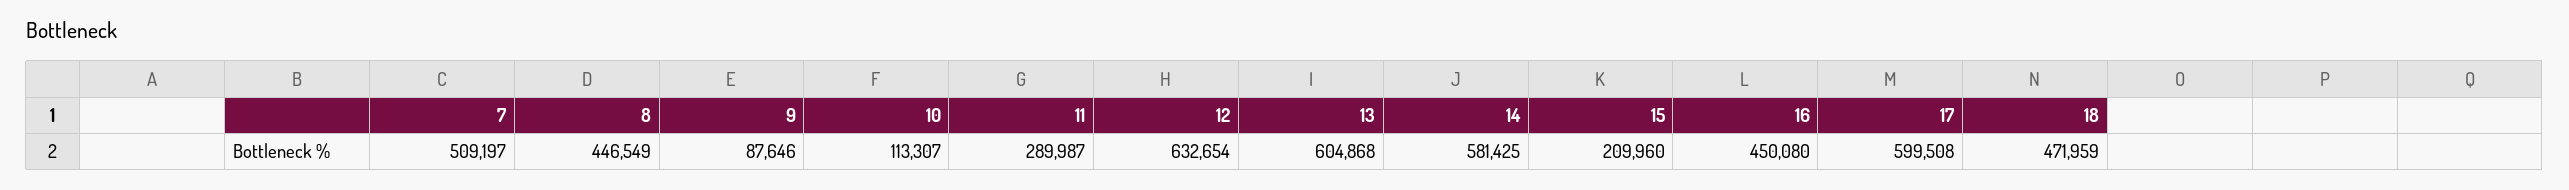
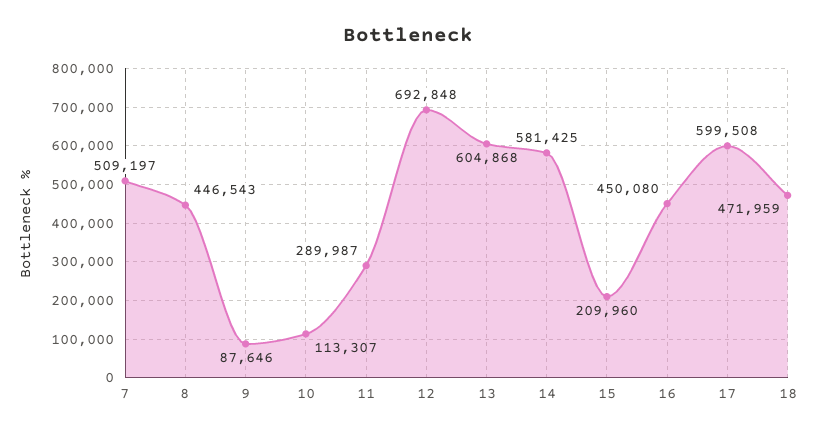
8: 446549 -> 446543
12: 632654 -> 692848

